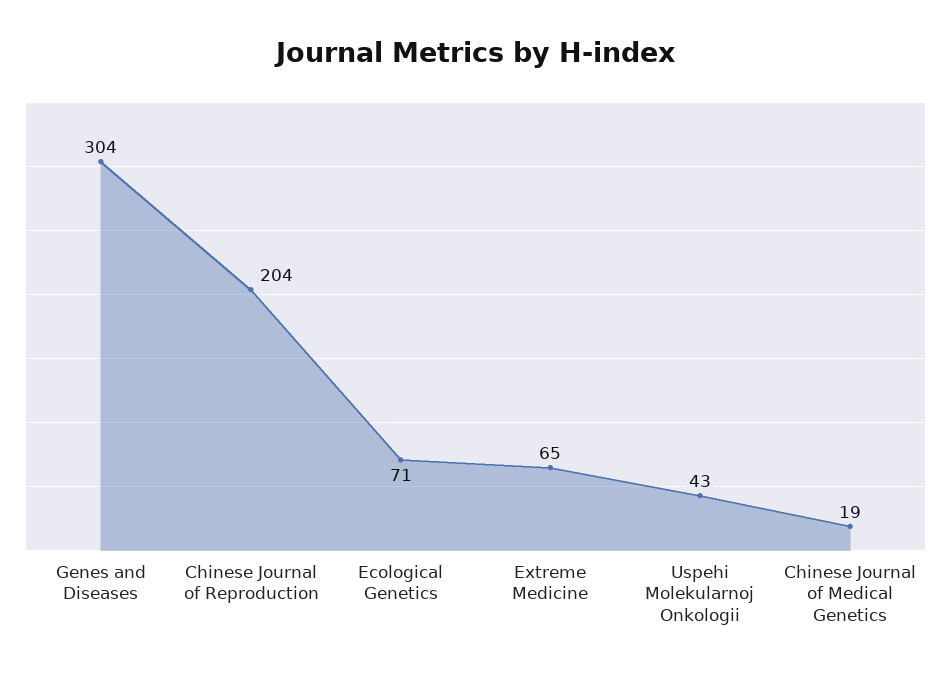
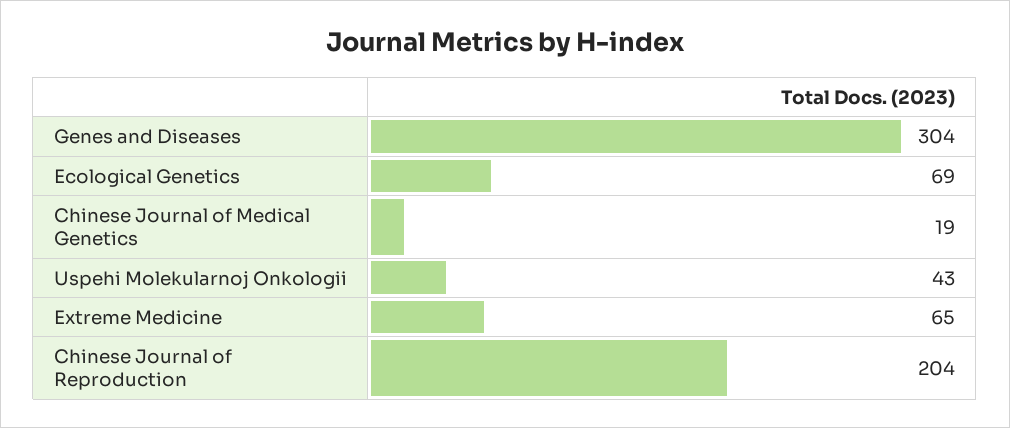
Ecological Genetics: 71 -> 69

